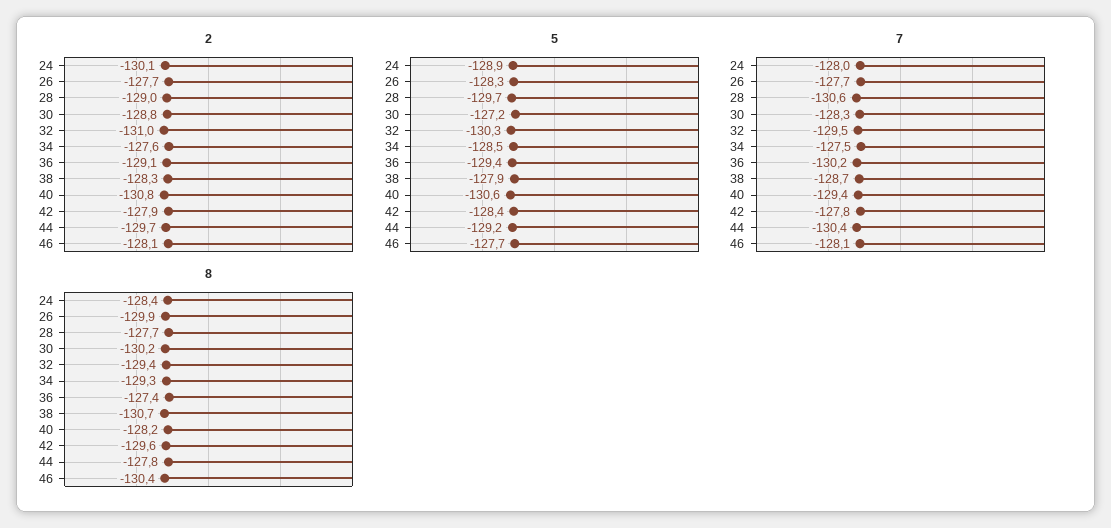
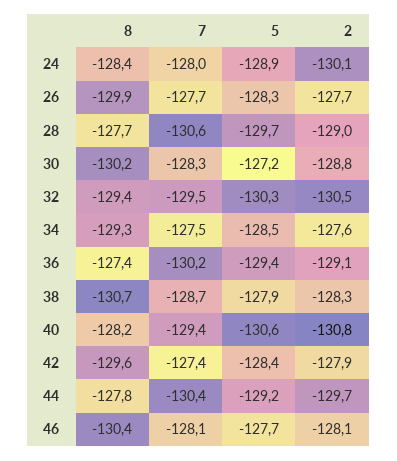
2, 32: -131 -> -130.5
7, 42: -127.8 -> -127.4

